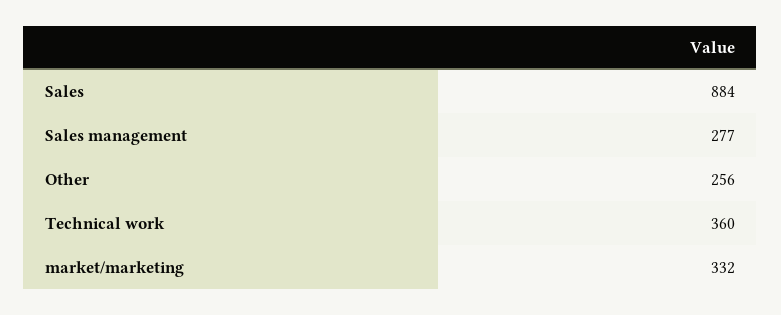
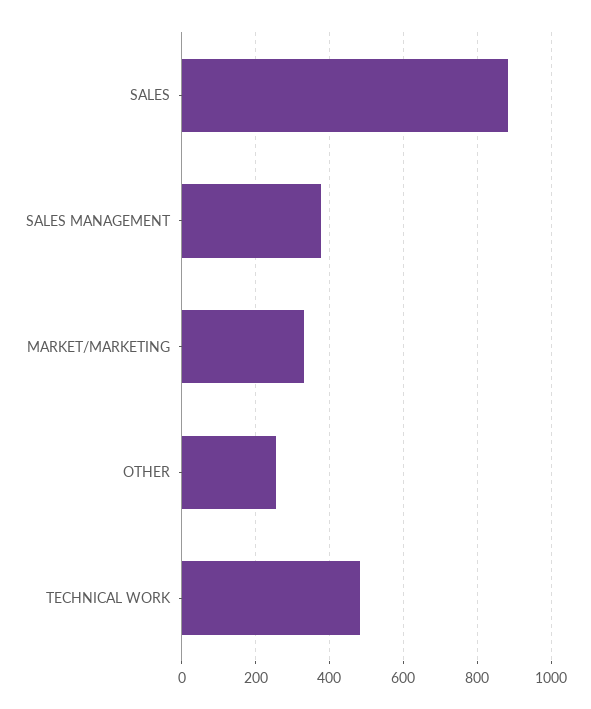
Sales management: 277 -> 380
Technical work: 360 -> 480

